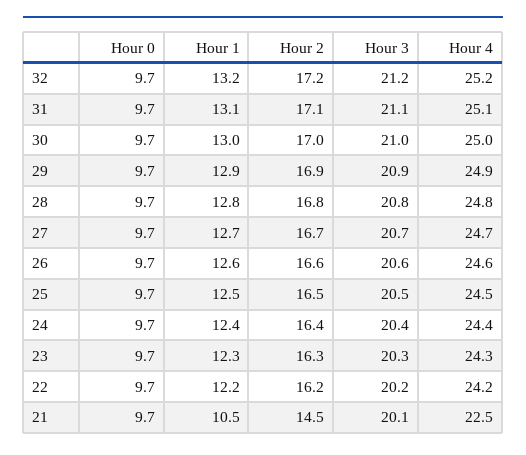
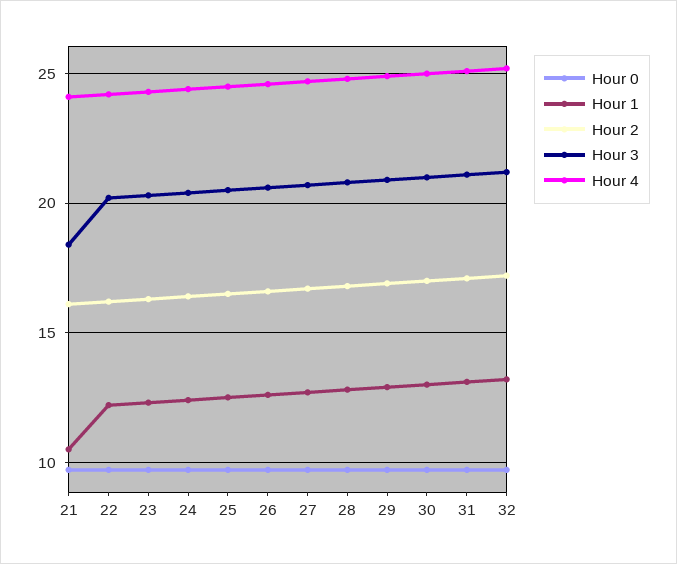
Hour 2, 21: 14.5 -> 16
Hour 3, 21: 20.1 -> 18.5
Hour 4, 21: 22.5 -> 24

